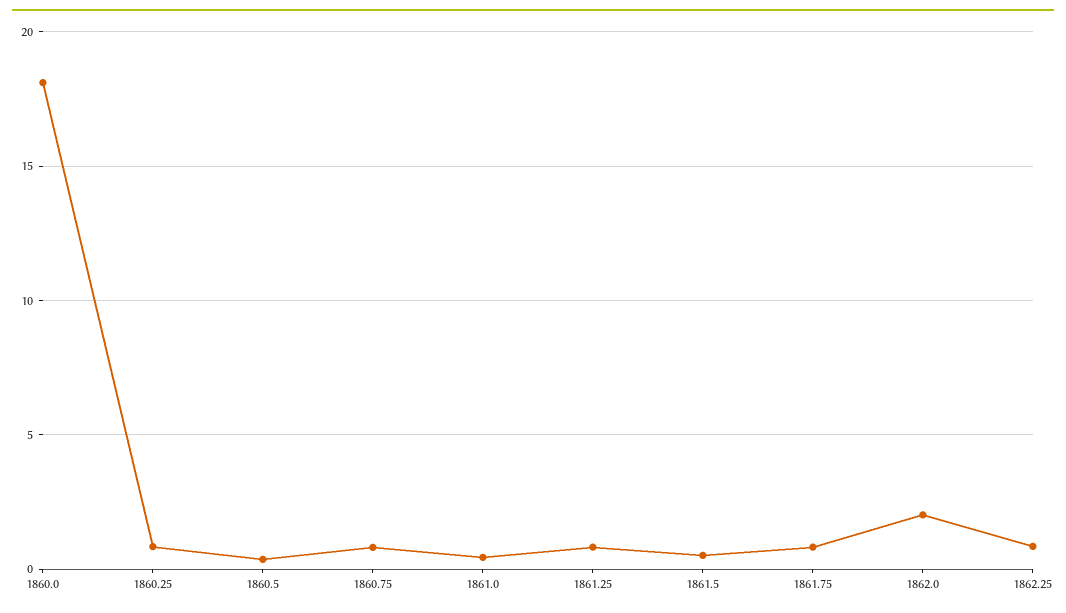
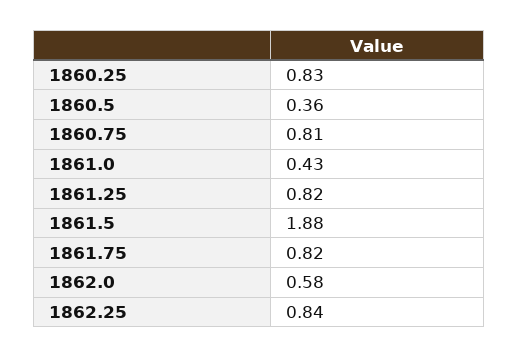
1860.0: 18 -> none
1861.5: 0.5 -> 1.88
1862.0: 2 -> 0.58

